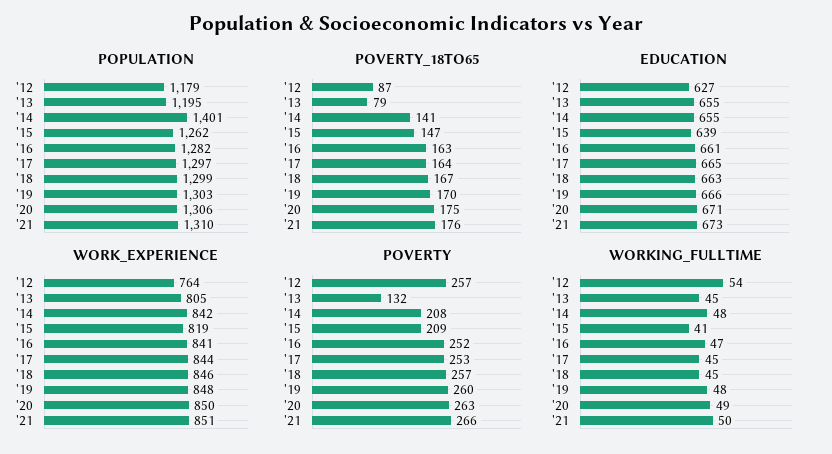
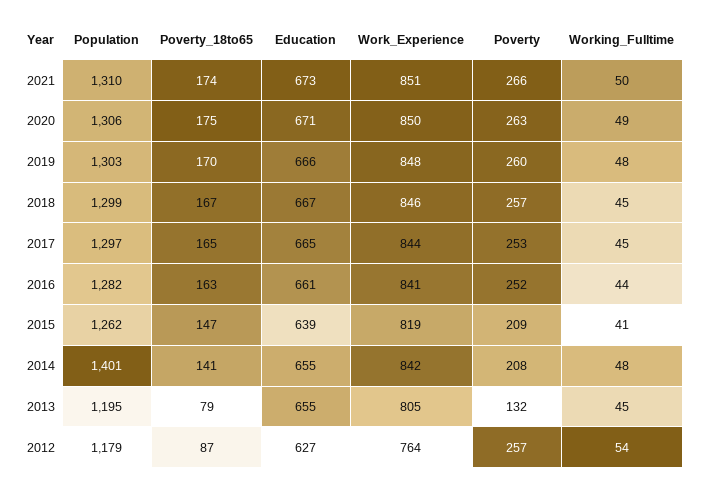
POVERTY_18TO65, '17: 164 -> 165
POVERTY_18TO65, '21: 176 -> 174
EDUCATION, '18: 663 -> 667
WORKING_FULLTIME, '16: 47 -> 44

